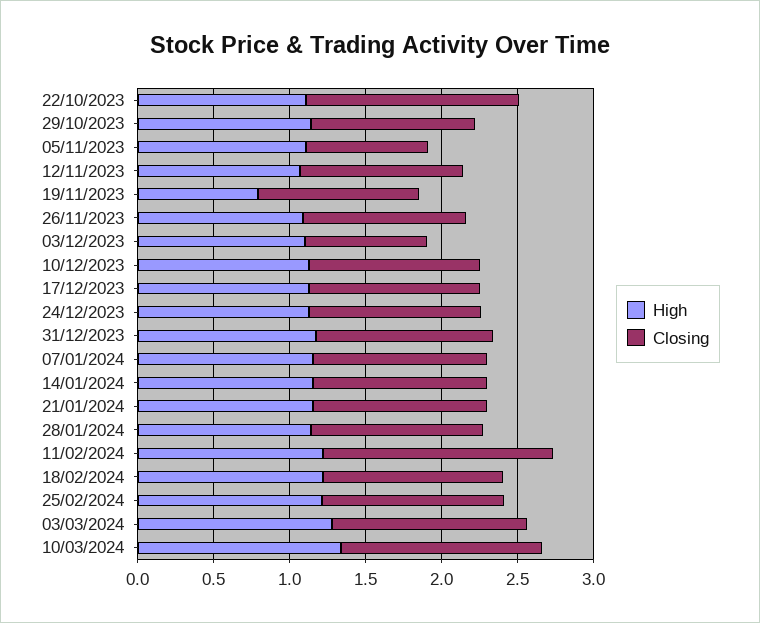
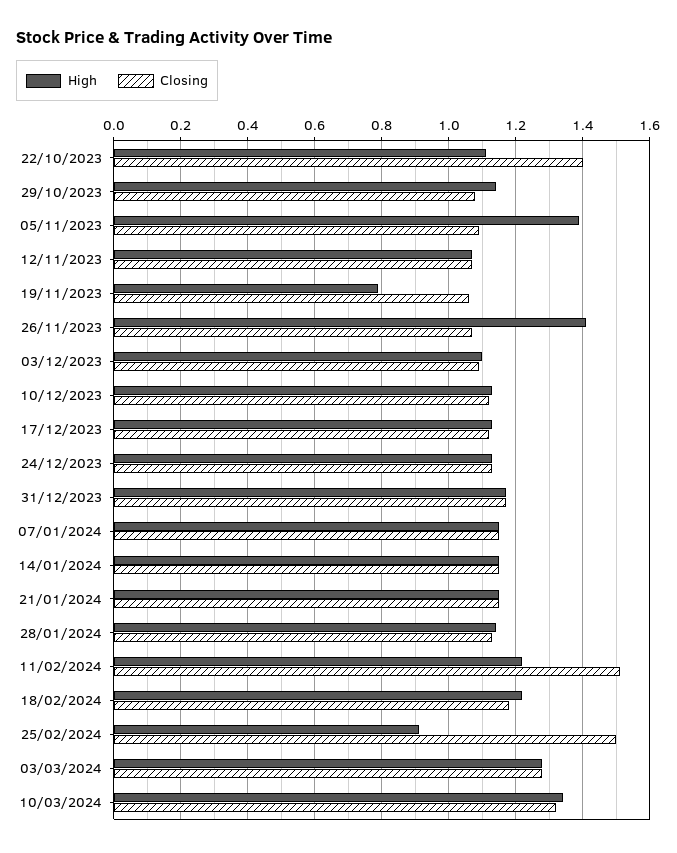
High, 05/11/2023: 1.1 -> 1.4
Closing, 05/11/2023: 0.8 -> 1.1
High, 26/11/2023: 1.1 -> 1.4
Closing, 03/12/2023: 0.8 -> 1.1
High, 25/02/2024: 1.2 -> 0.9
Closing, 25/02/2024: 1.2 -> 1.5

